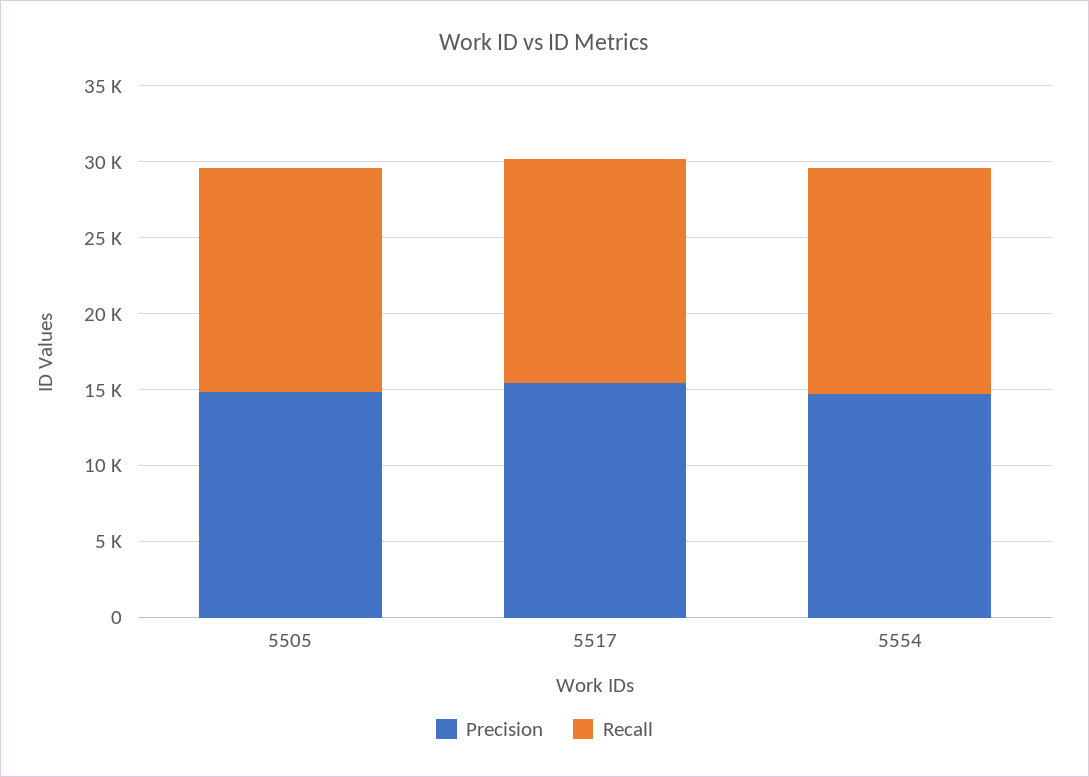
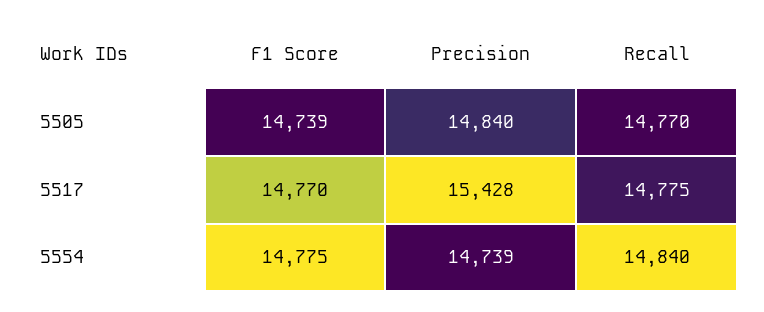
F1 Score, 5505: none -> 14739
F1 Score, 5517: none -> 14770
F1 Score, 5554: none -> 14775

